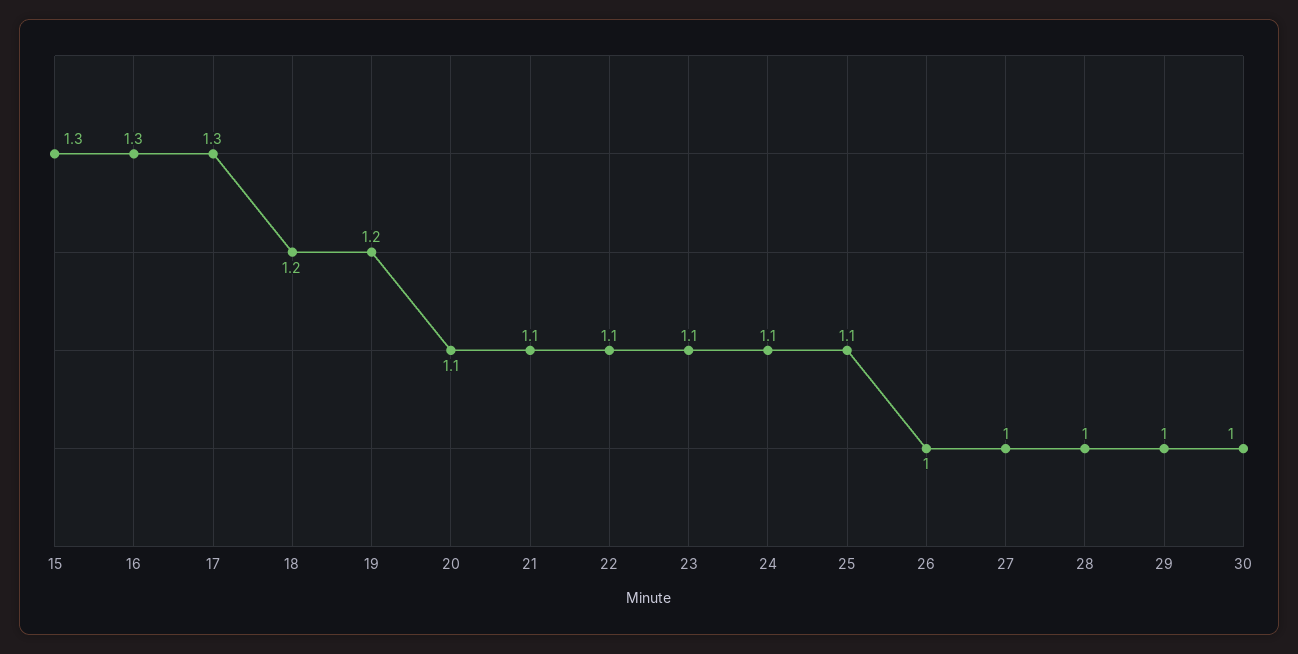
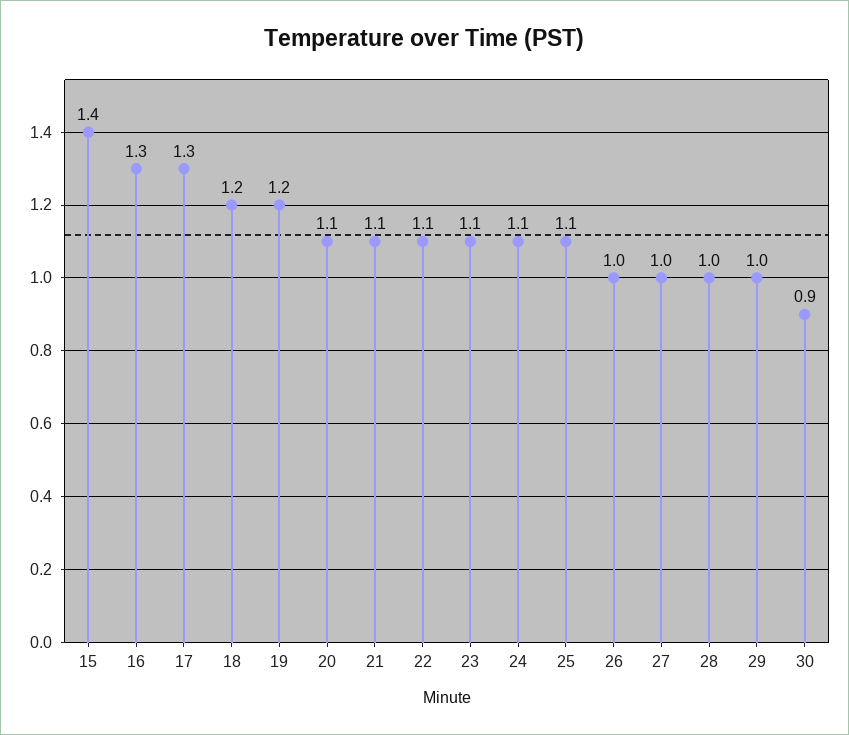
15: 1.3 -> 1.4
30: 1 -> 0.9

